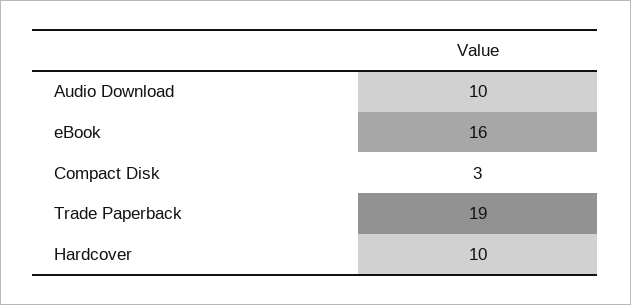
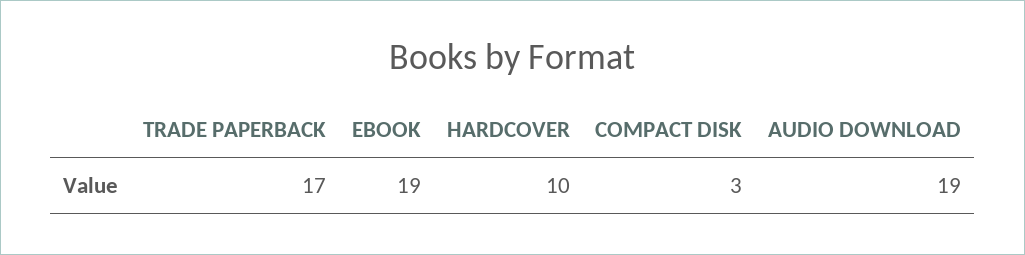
Audio Download: 10 -> 19
eBook: 16 -> 19
Trade Paperback: 19 -> 17

